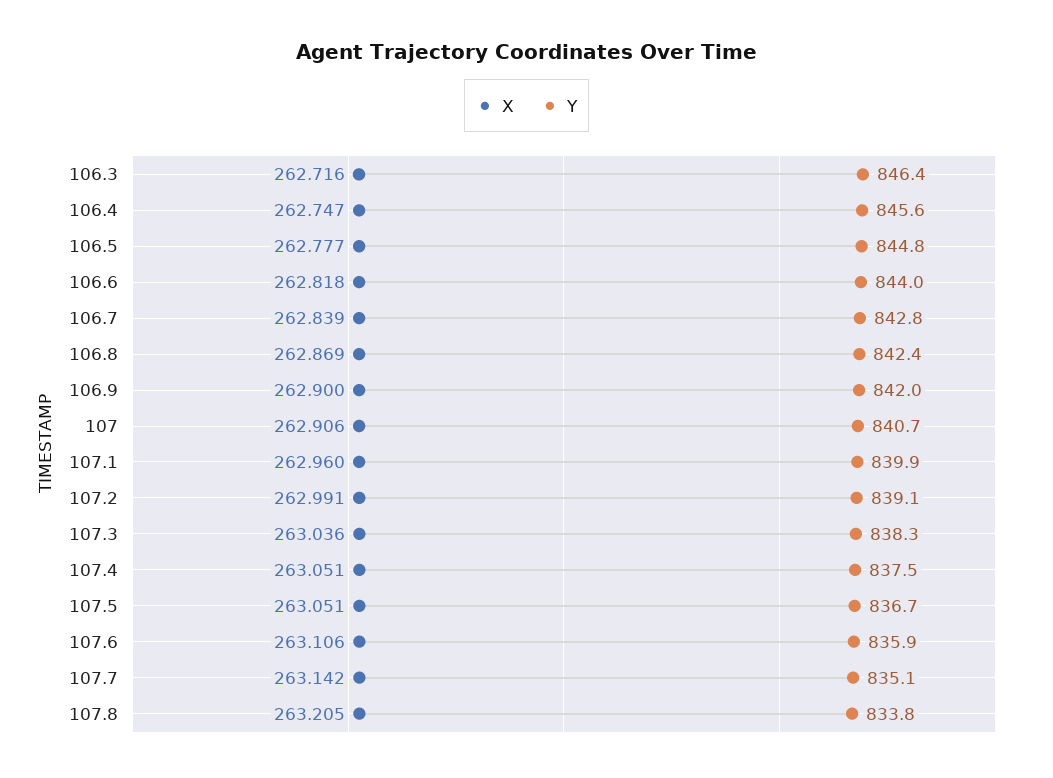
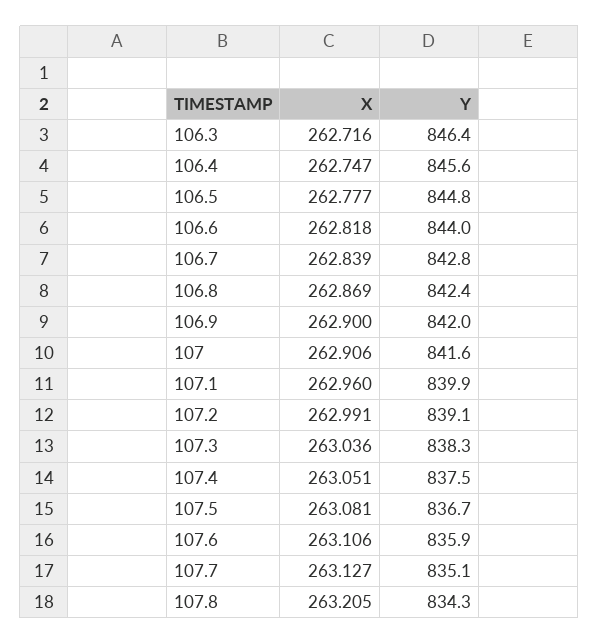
Y, 107: 840.7 -> 841.6
X, 107.5: 263.051 -> 263.081
X, 107.7: 263.142 -> 263.127
Y, 107.8: 833.8 -> 834.3

